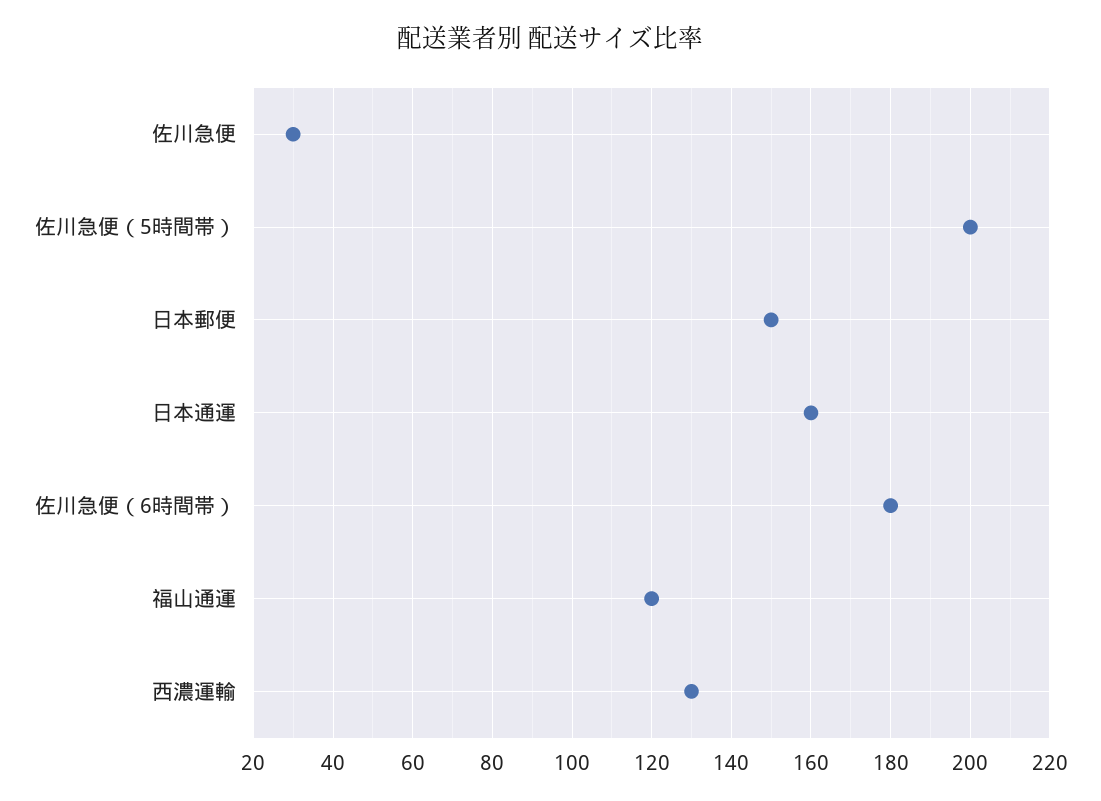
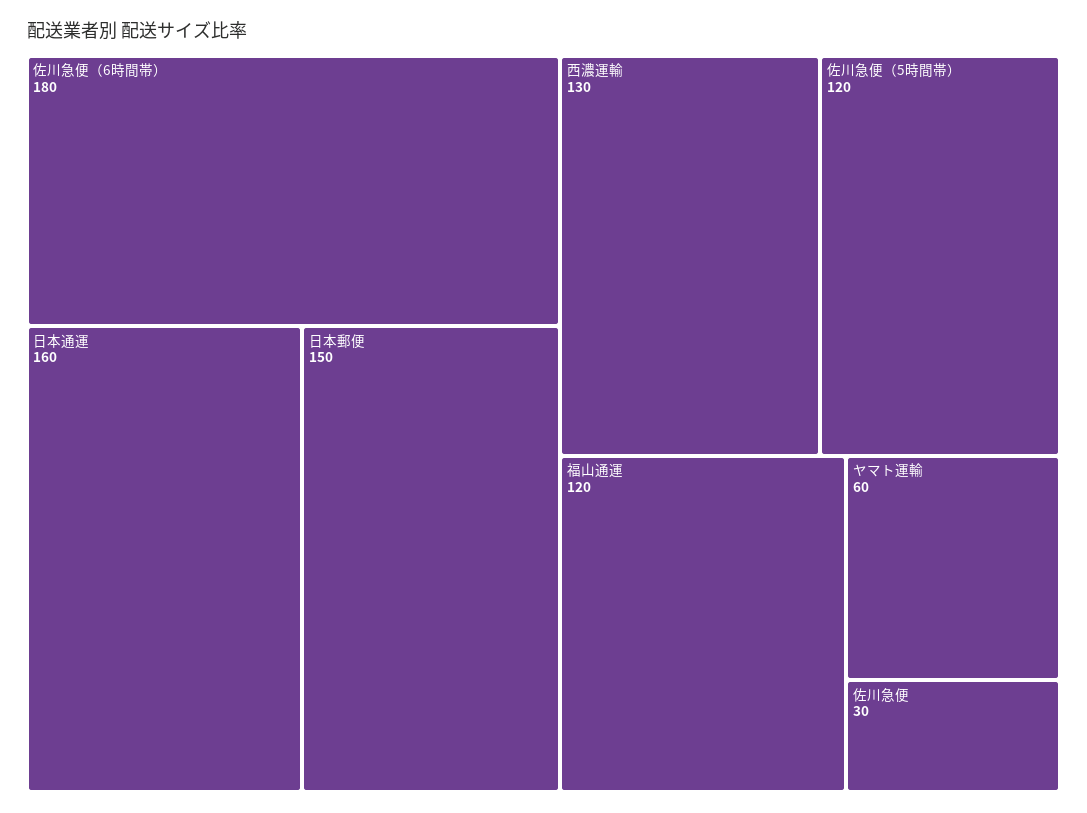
佐川急便（5時間帯）: 200 -> 120
ヤマト運輸: none -> 60

